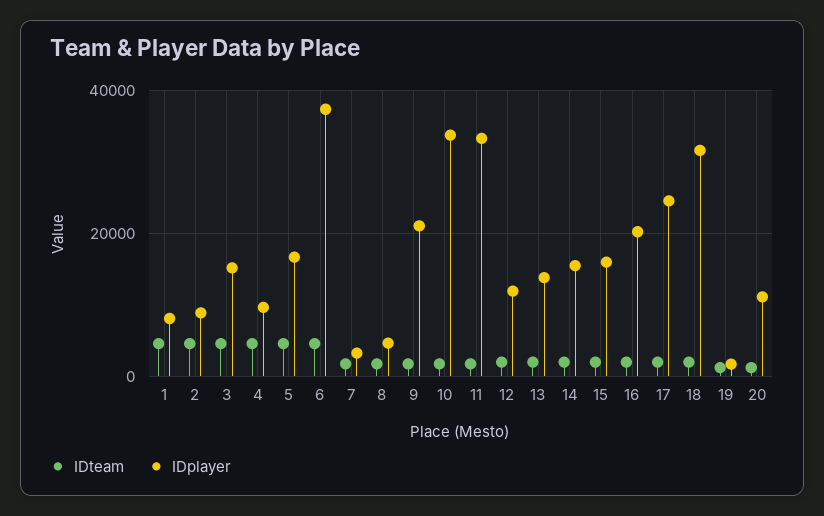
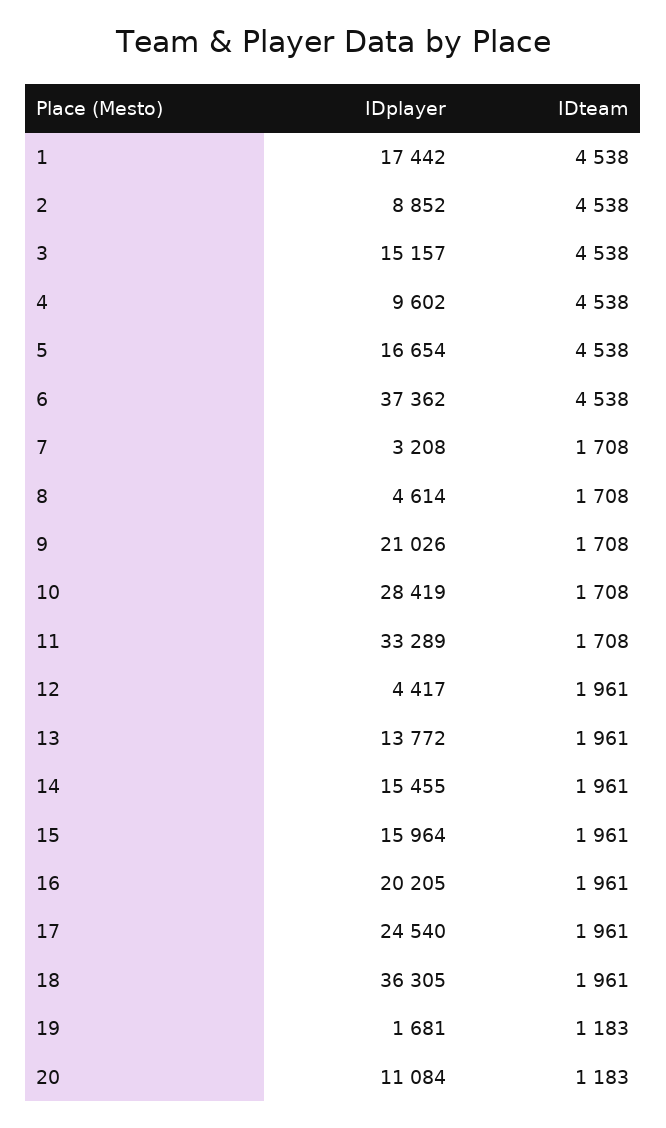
IDplayer, 1: 8000 -> 17442
IDplayer, 10: 34000 -> 28419
IDplayer, 12: 12000 -> 4417
IDplayer, 18: 32000 -> 36305

